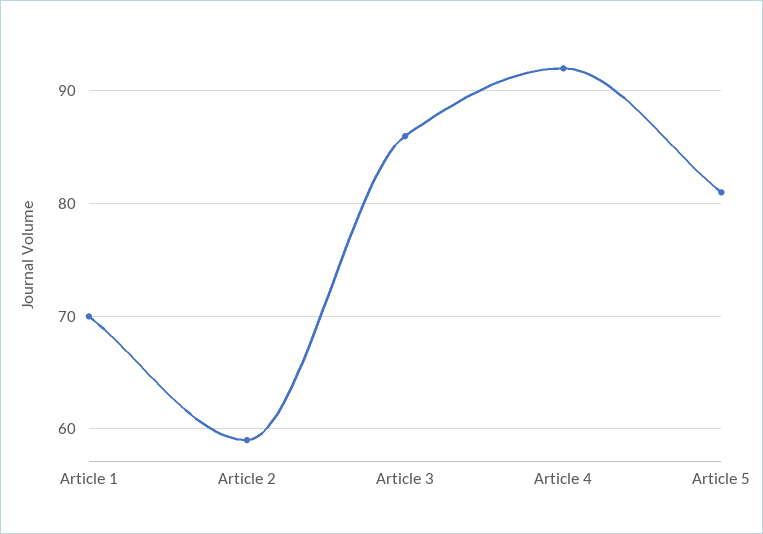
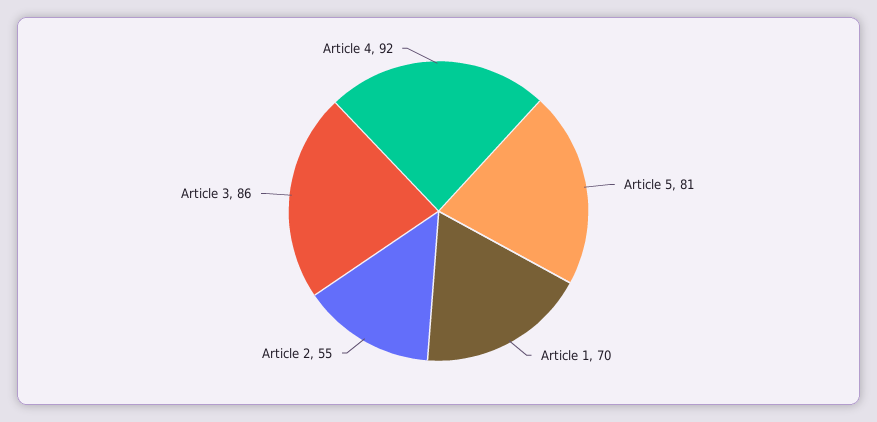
Article 2: 59 -> 55

